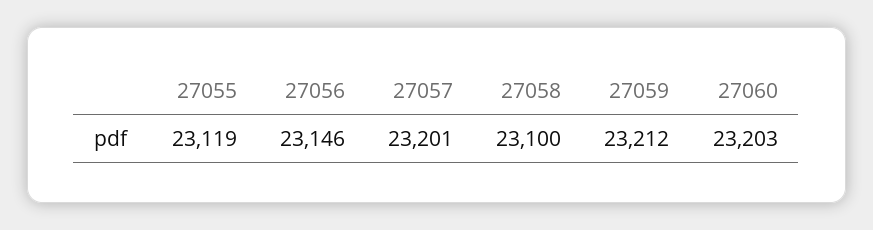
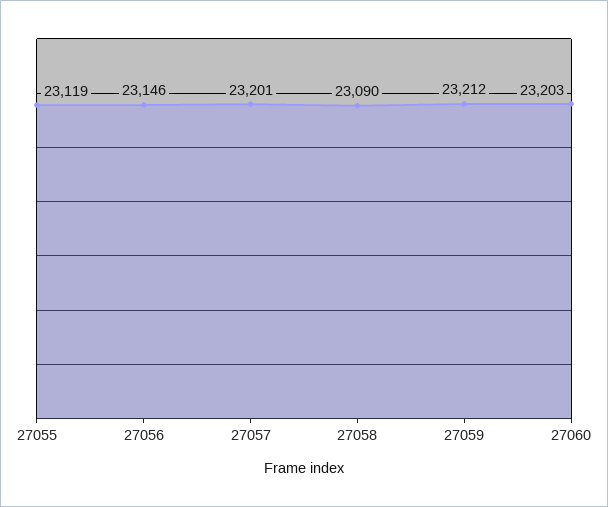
27058: 23100 -> 23090

